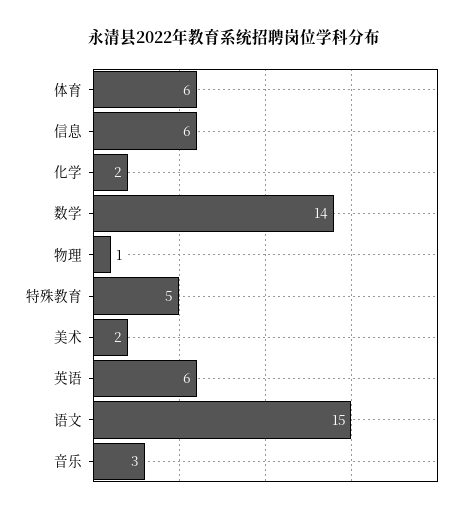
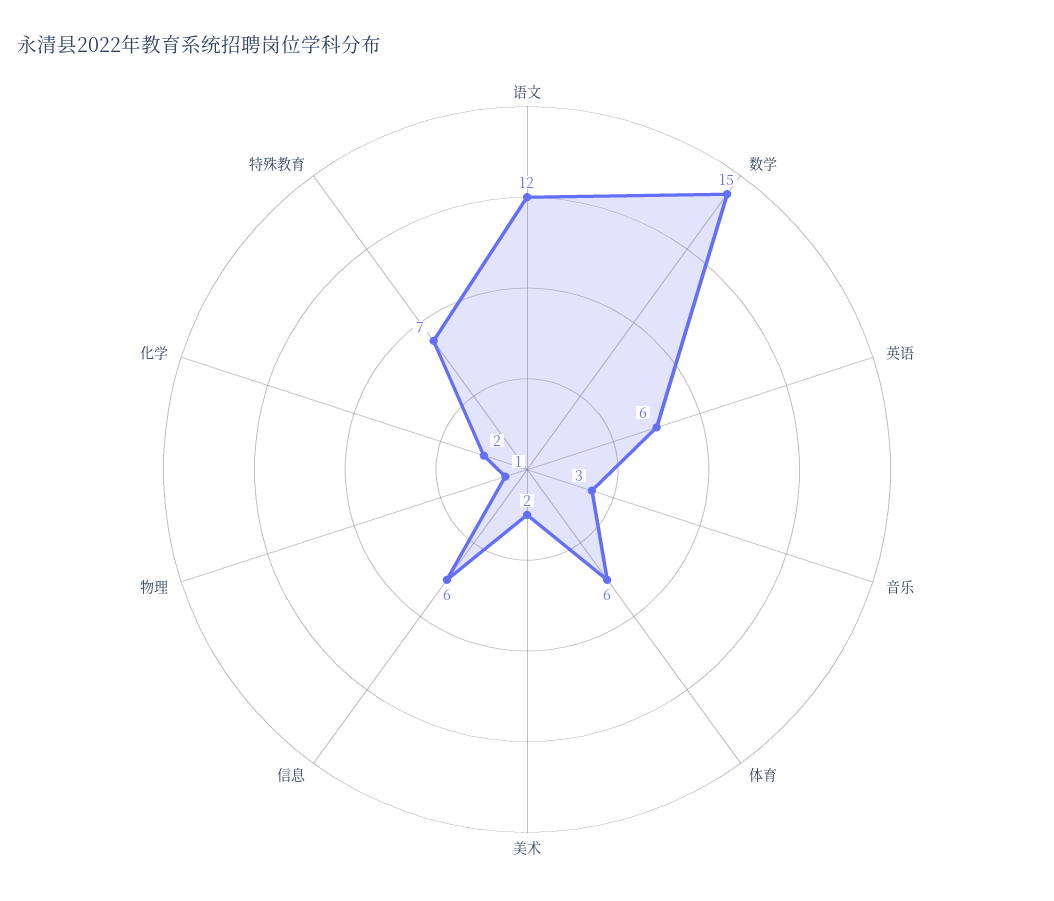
数学: 14 -> 15
特殊教育: 5 -> 7
语文: 15 -> 12

